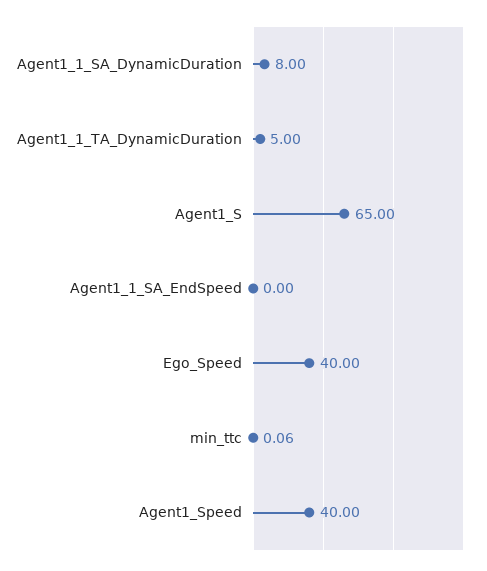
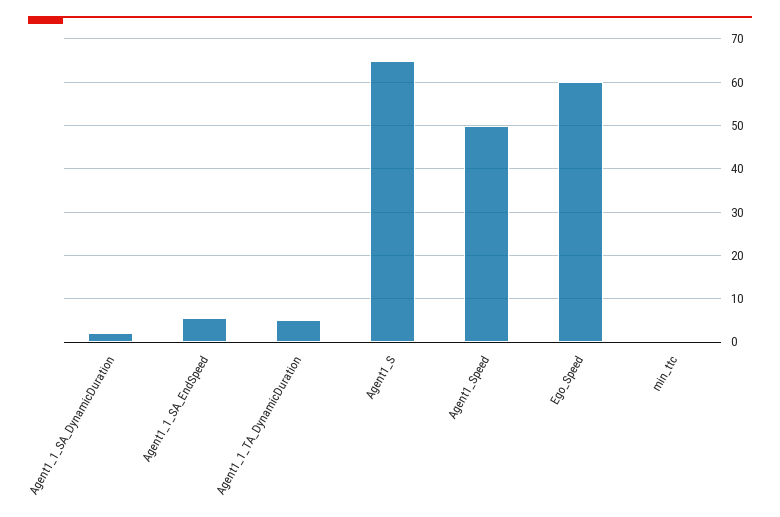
Agent1_1_SA_DynamicDuration: 8 -> 2
Agent1_1_SA_EndSpeed: 0 -> 6
Ego_Speed: 40 -> 60
Agent1_Speed: 40 -> 50

